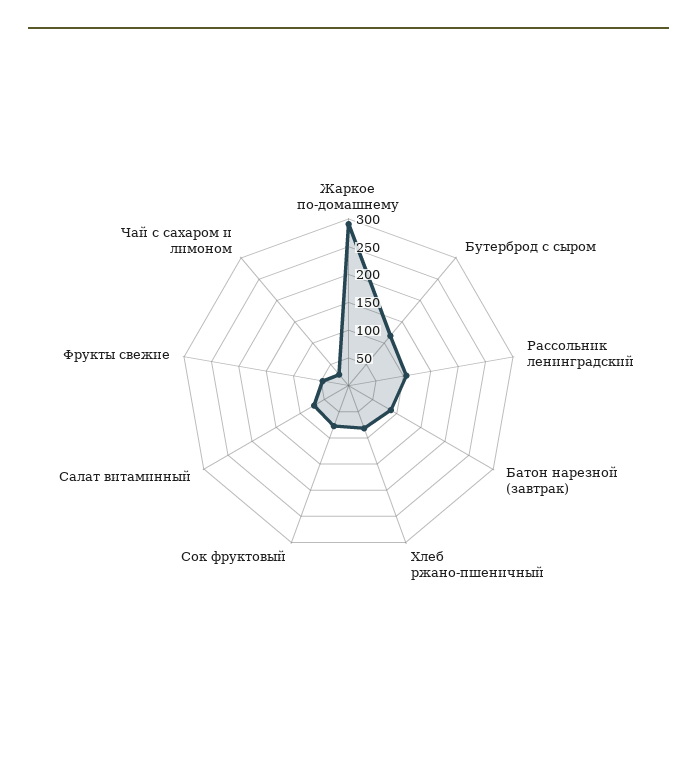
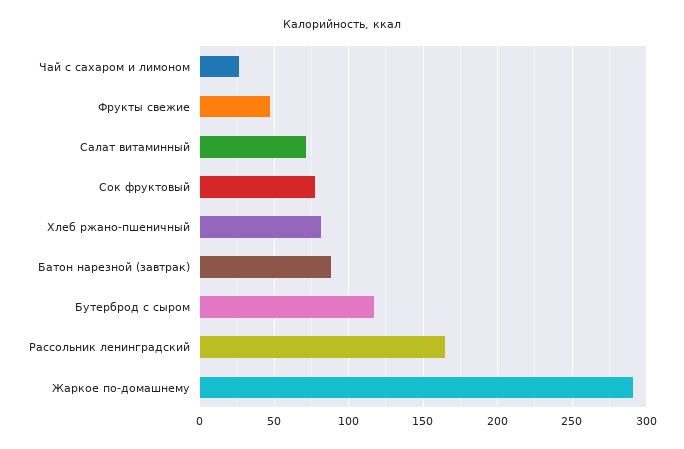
Рассольник ленинградский: 100 -> 165

